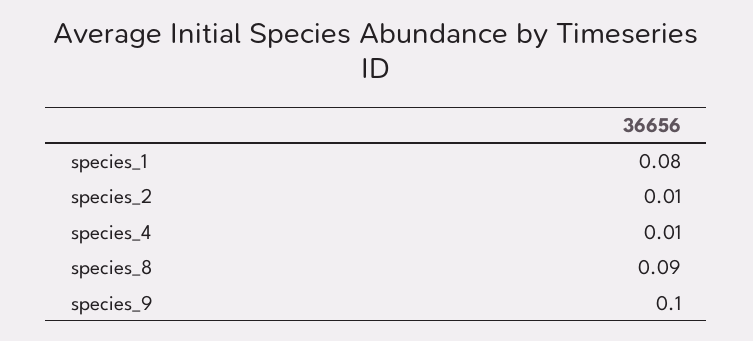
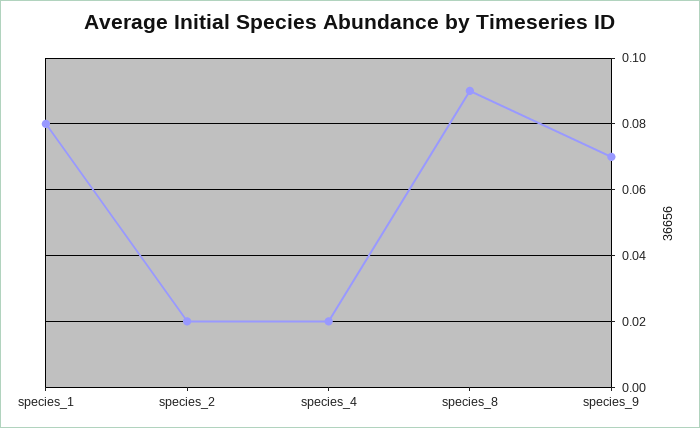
species_2: 0.01 -> 0.02
species_4: 0.01 -> 0.02
species_9: 0.1 -> 0.07

